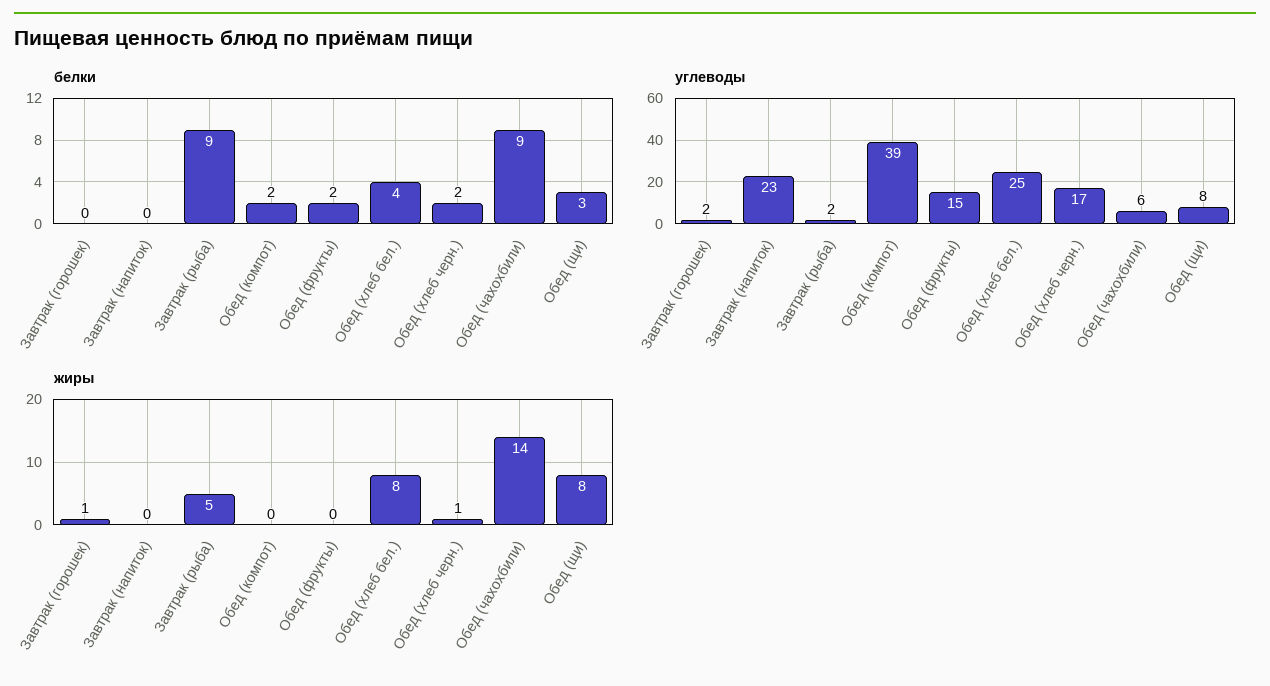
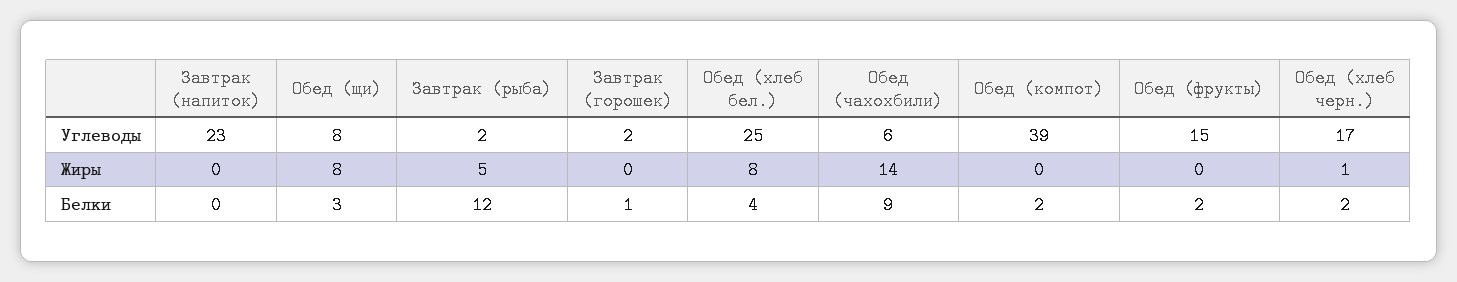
белки, Завтрак (горошек): 0 -> 1
белки, Завтрак (рыба): 9 -> 12
жиры, Завтрак (горошек): 1 -> 0

